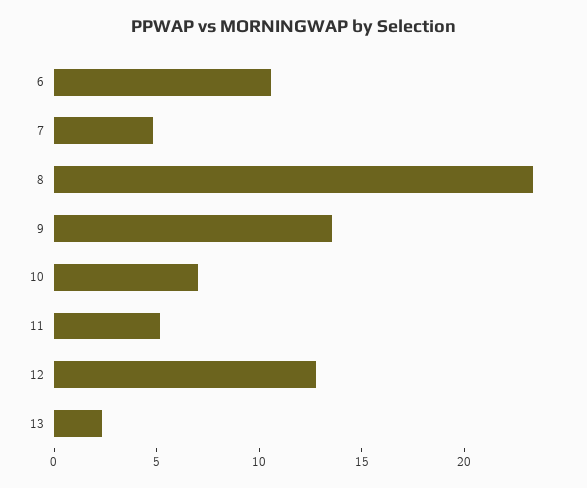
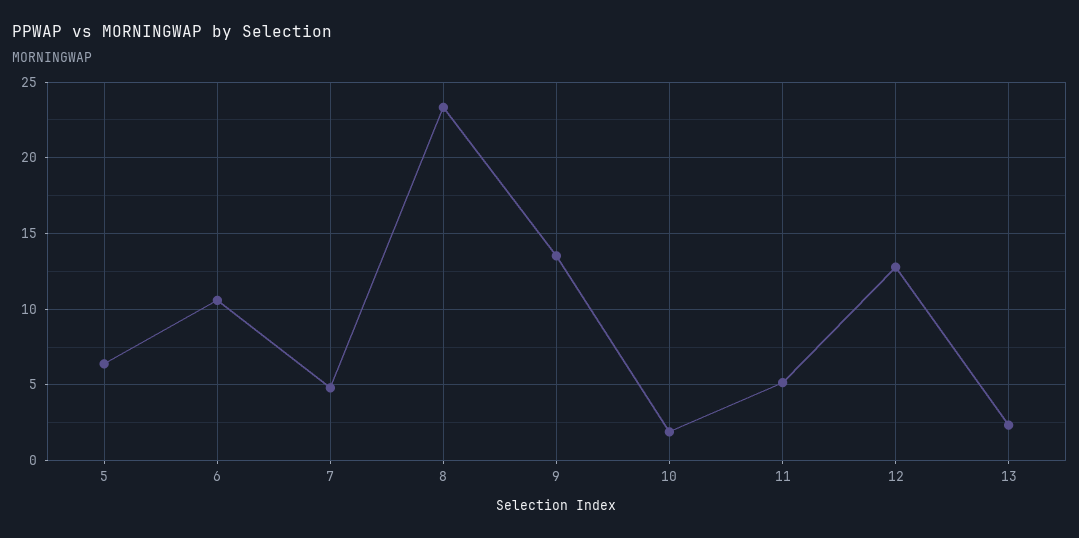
10: 7 -> 2
5: none -> 6.5

